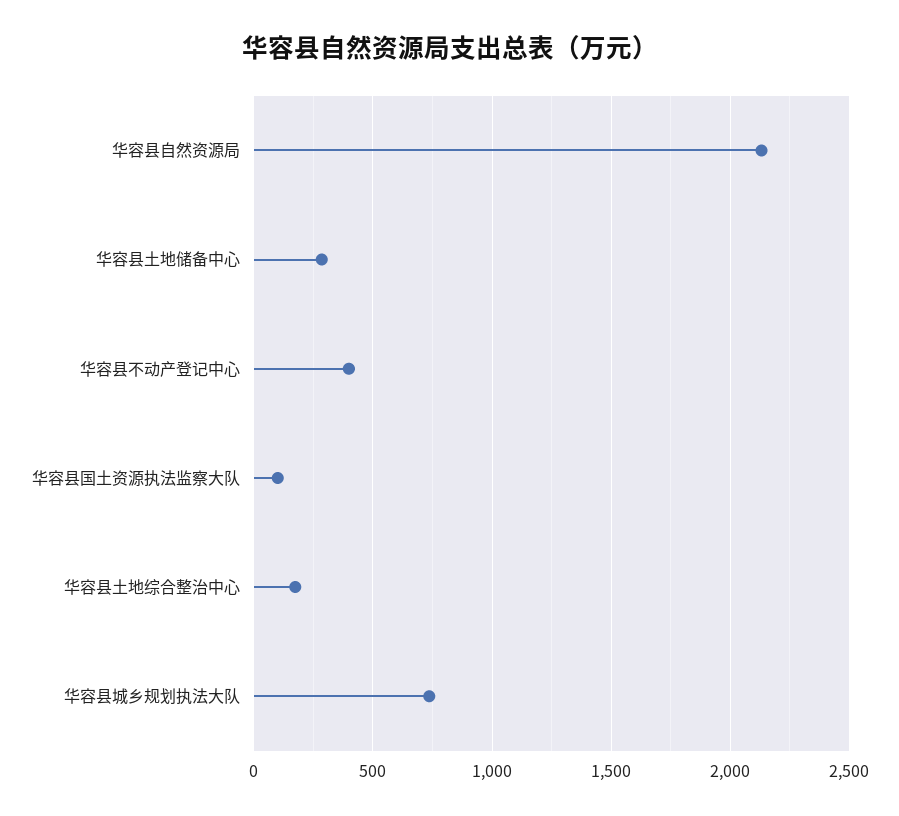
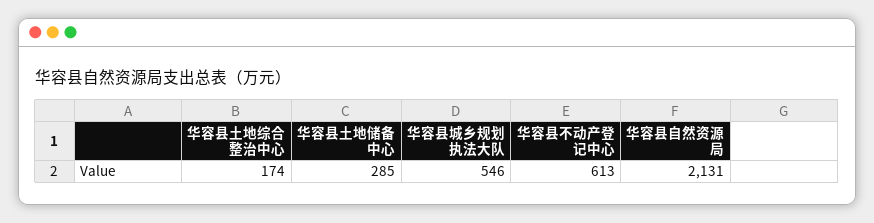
华容县不动产登记中心: 400 -> 613
华容县国土资源执法监察大队: 100 -> none
华容县城乡规划执法大队: 750 -> 546

